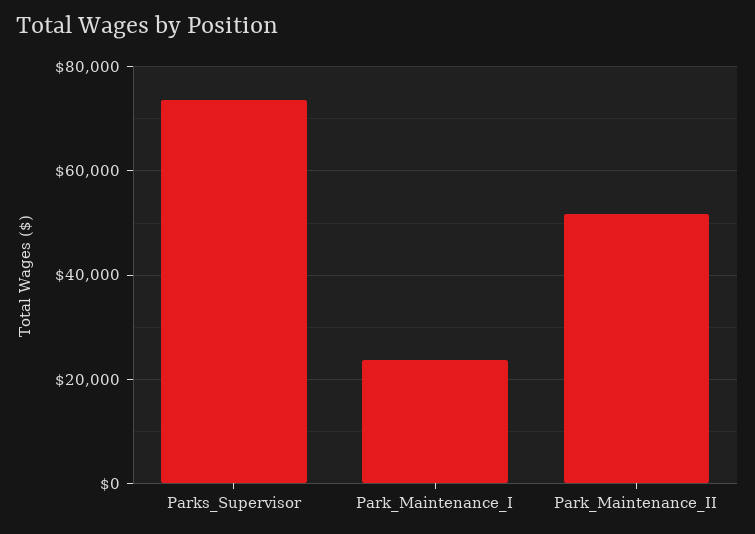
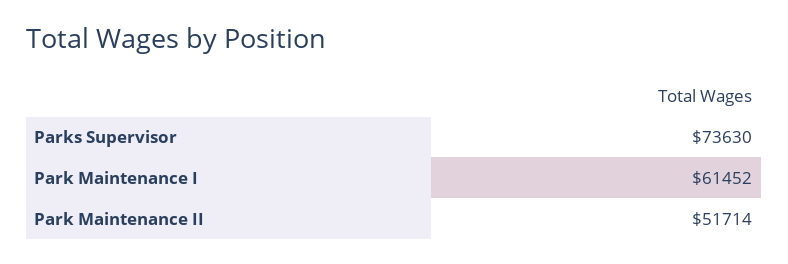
Park_Maintenance_I: 24000 -> 61452

